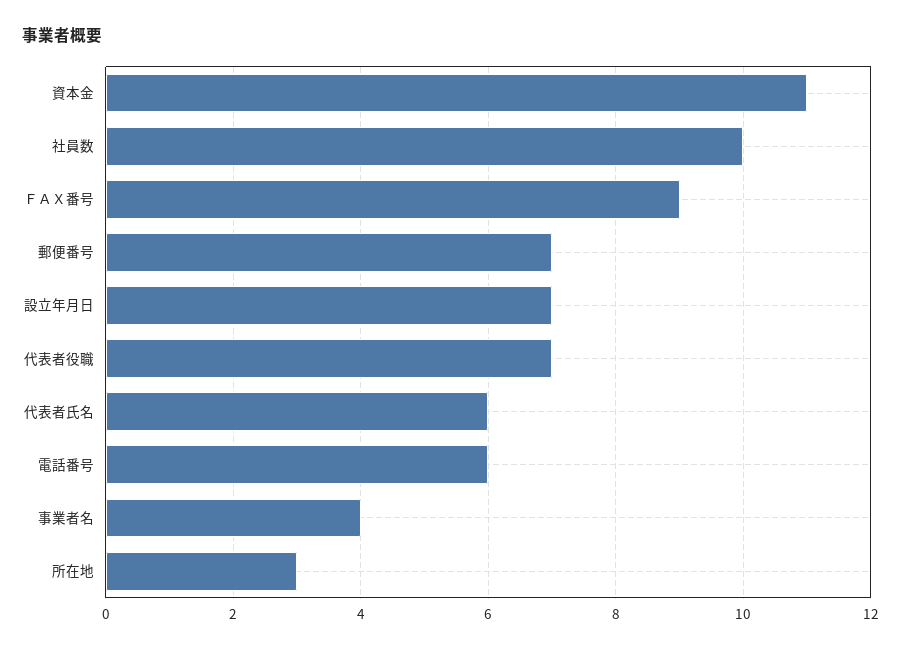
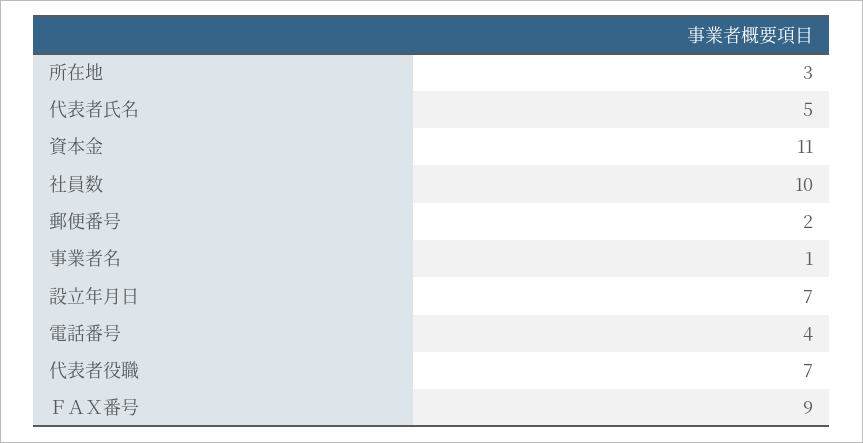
郵便番号: 7 -> 2
代表者氏名: 6 -> 5
電話番号: 6 -> 4
事業者名: 4 -> 1

